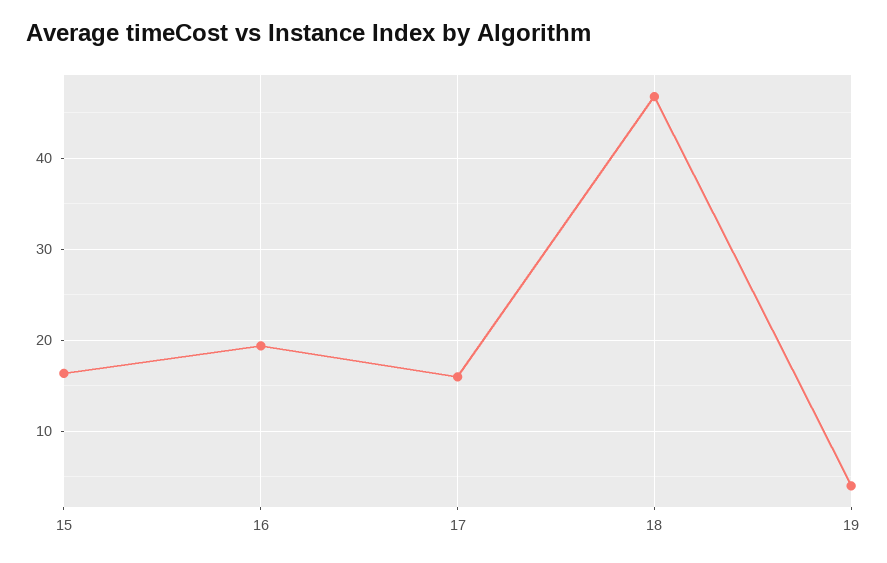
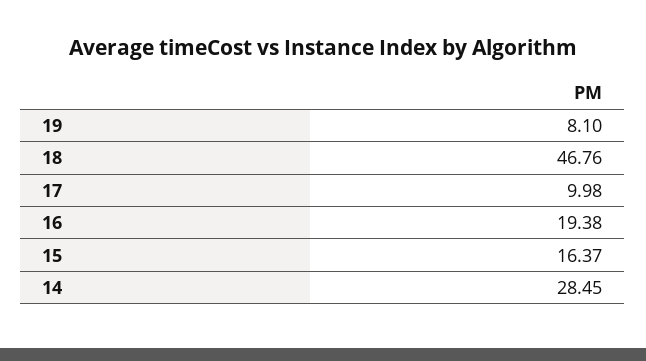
17: 16 -> 9.98
19: 4 -> 8.1
14: none -> 28.45

